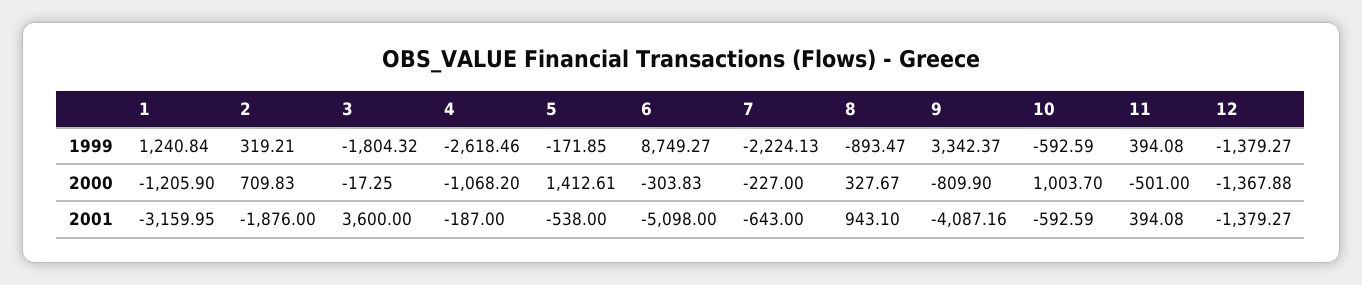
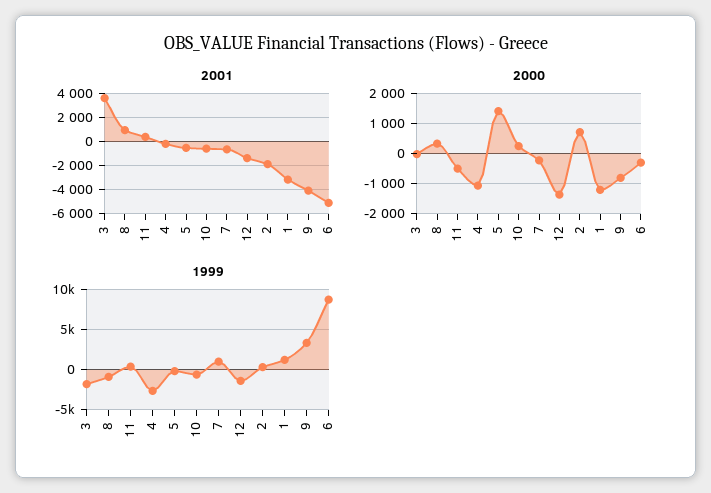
1999, 7: -2224.13 -> 1000
2000, 10: 1003.7 -> 200

